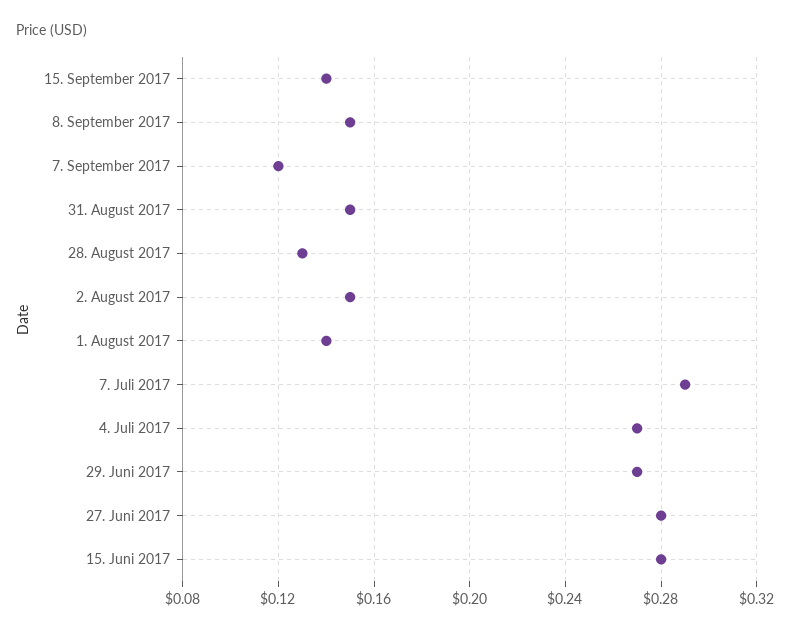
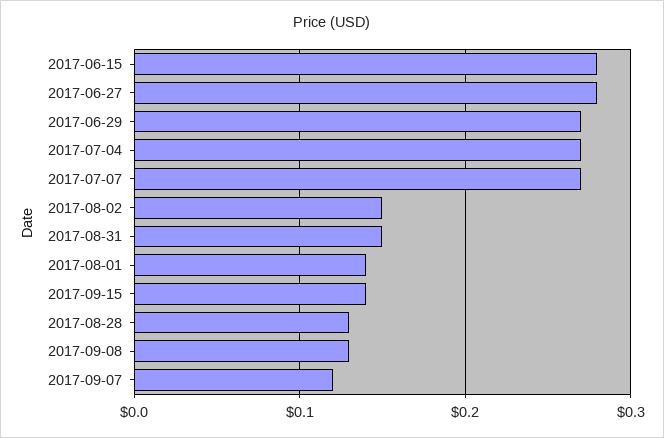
8. September 2017: 0.15 -> 0.13
7. Juli 2017: 0.29 -> 0.27

